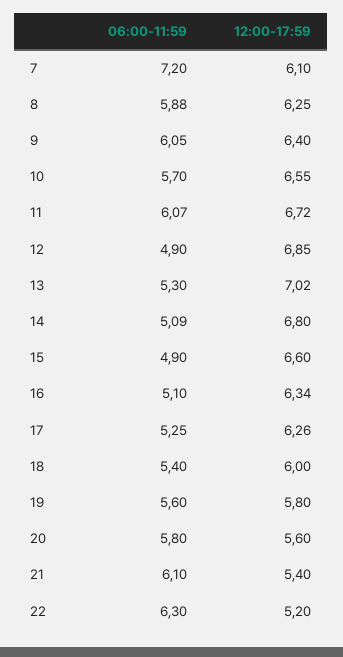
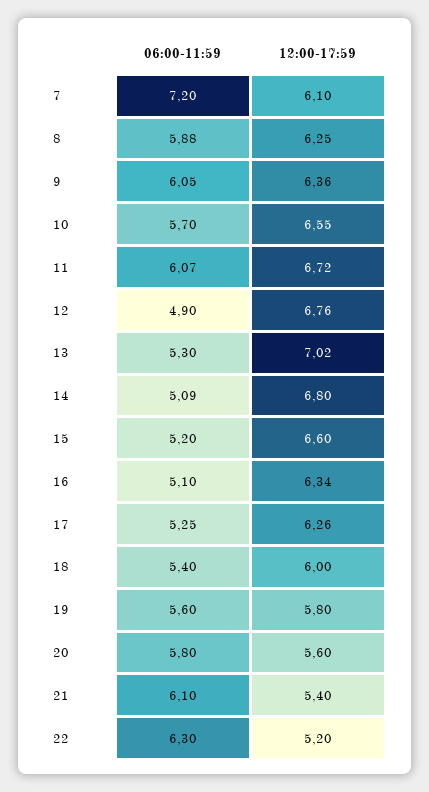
12:00-17:59, 9: 6.4 -> 6.36
12:00-17:59, 12: 6.85 -> 6.76
06:00-11:59, 15: 4.9 -> 5.2

